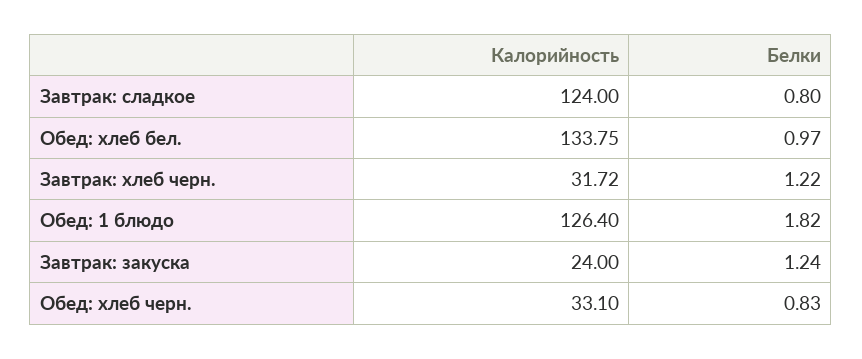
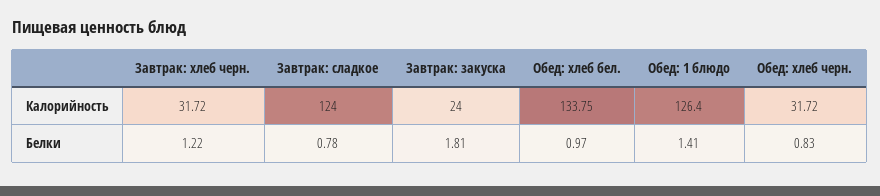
Белки, Завтрак: сладкое: 0.8 -> 0.78
Белки, Обед: 1 блюдо: 1.82 -> 1.41
Белки, Завтрак: закуска: 1.24 -> 1.81
Калорийность, Обед: хлеб черн.: 33.1 -> 31.72

